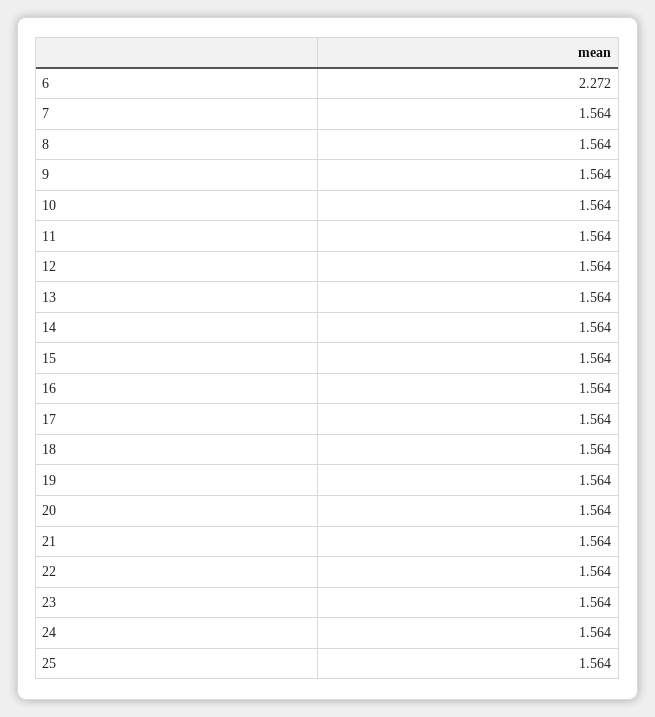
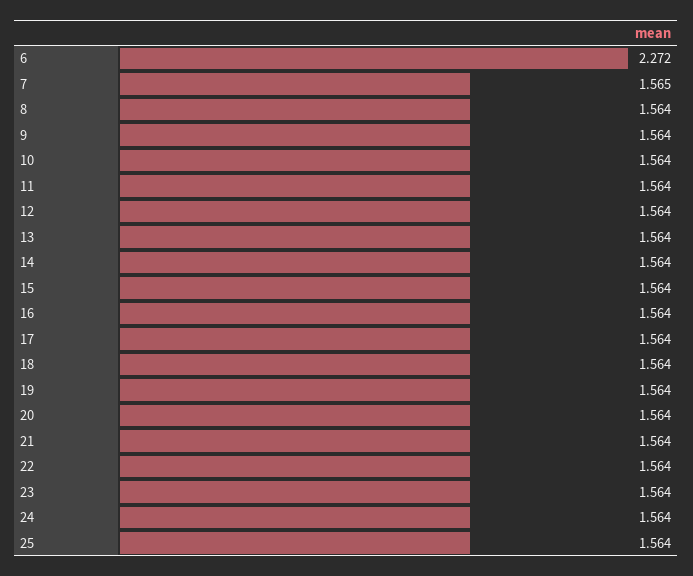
7: 1.564 -> 1.565

